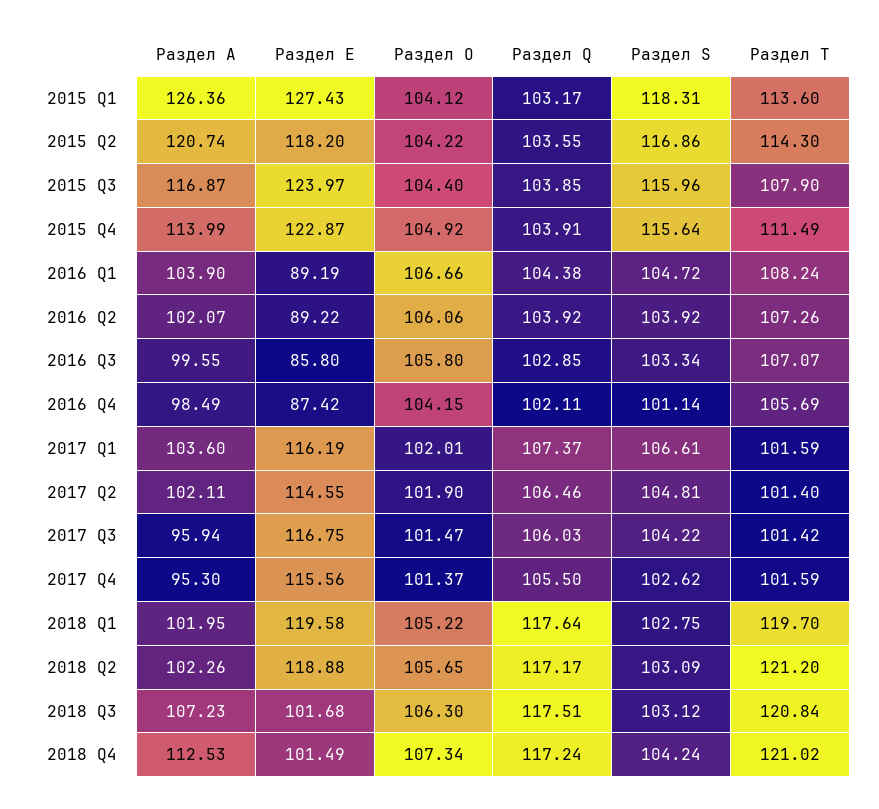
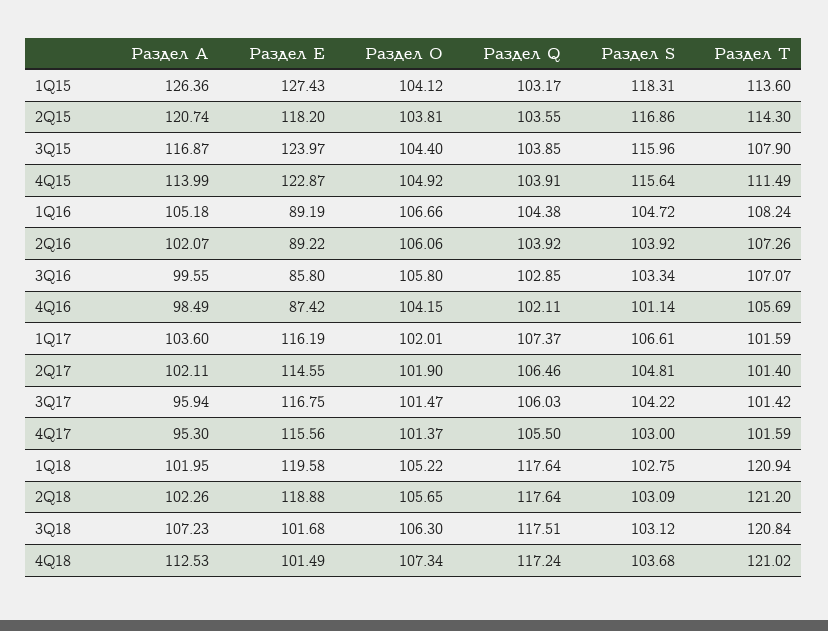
Раздел O, 2015 Q2: 104.22 -> 103.81
Раздел A, 2016 Q1: 103.9 -> 105.18
Раздел S, 2017 Q4: 102.62 -> 103
Раздел T, 2018 Q1: 119.7 -> 120.94
Раздел Q, 2018 Q2: 117.17 -> 117.64
Раздел S, 2018 Q4: 104.24 -> 103.68

